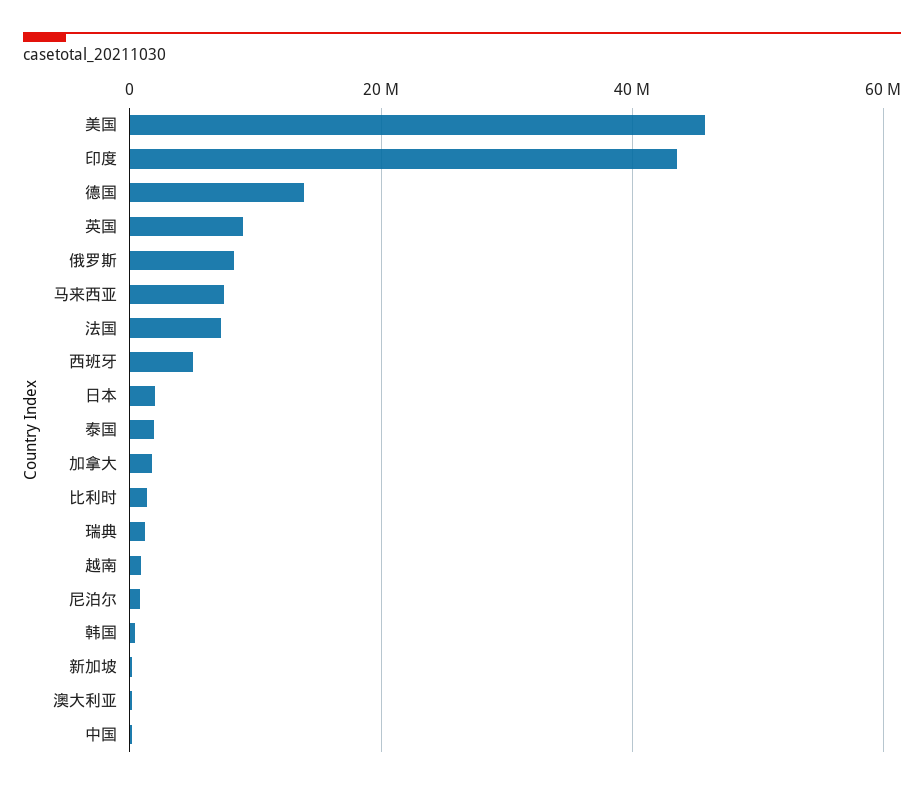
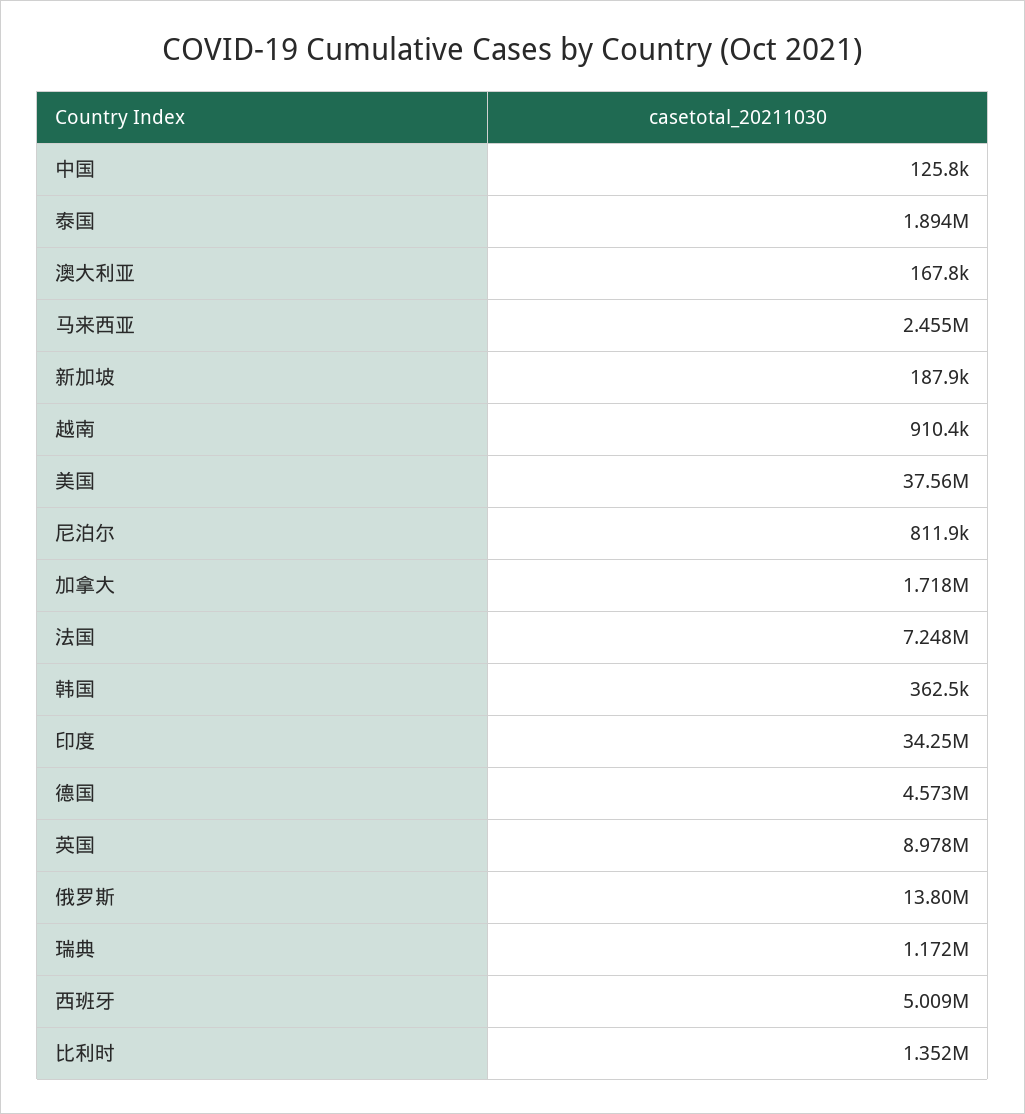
美国: 46000000 -> 37560000
印度: 44000000 -> 34250000
德国: 14000000 -> 4573000
俄罗斯: 8000000 -> 13800000
马来西亚: 8000000 -> 2455000
日本: 2000000 -> none

